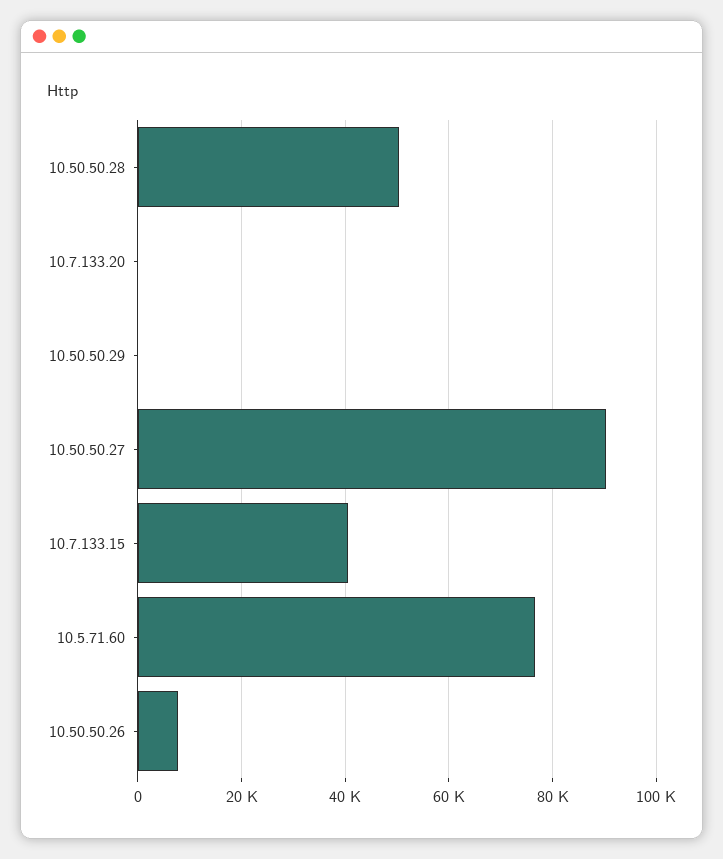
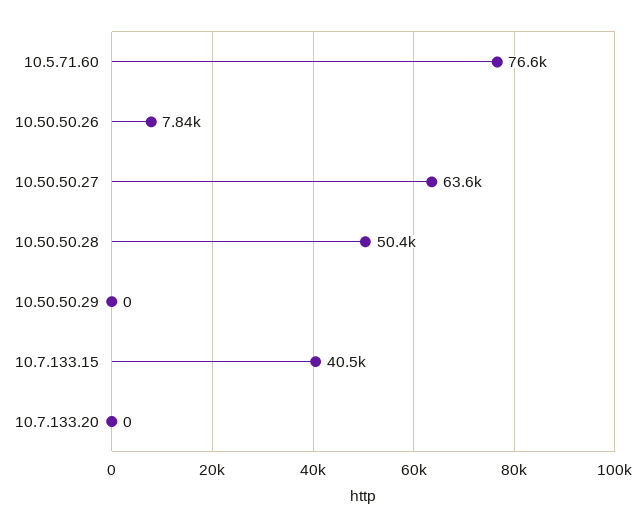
10.50.50.27: 90000 -> 63600

